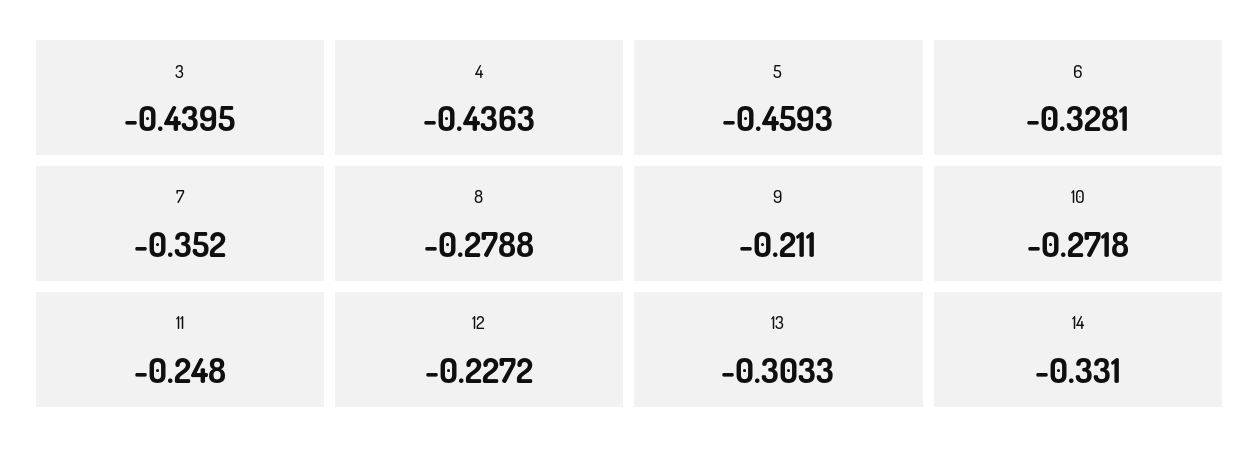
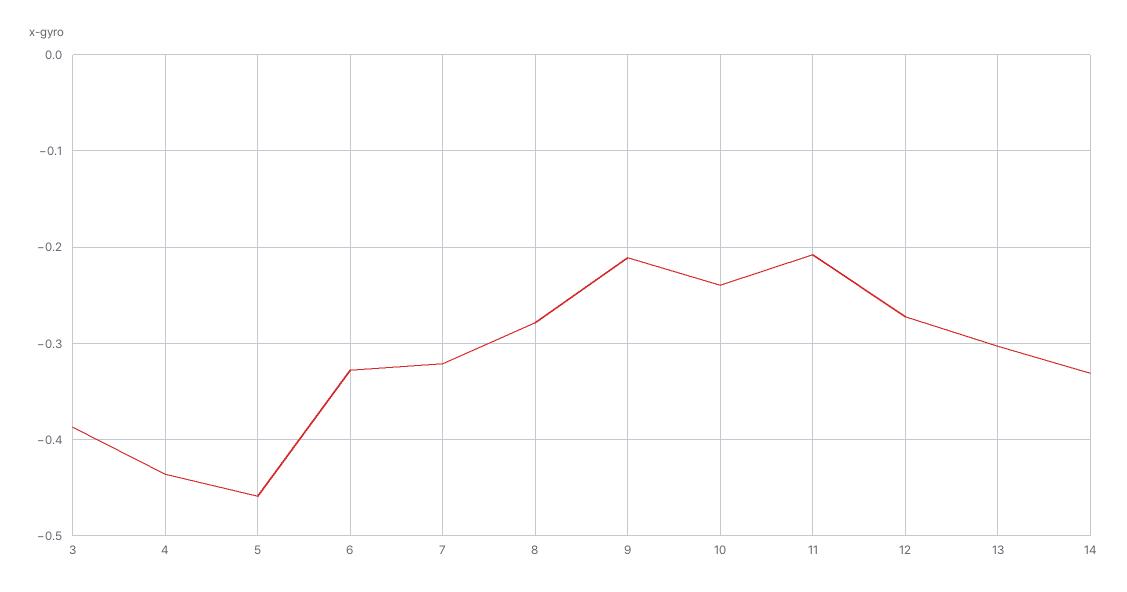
3: -0.4395 -> -0.39
7: -0.352 -> -0.32
10: -0.2718 -> -0.24
11: -0.248 -> -0.21
12: -0.2272 -> -0.27

